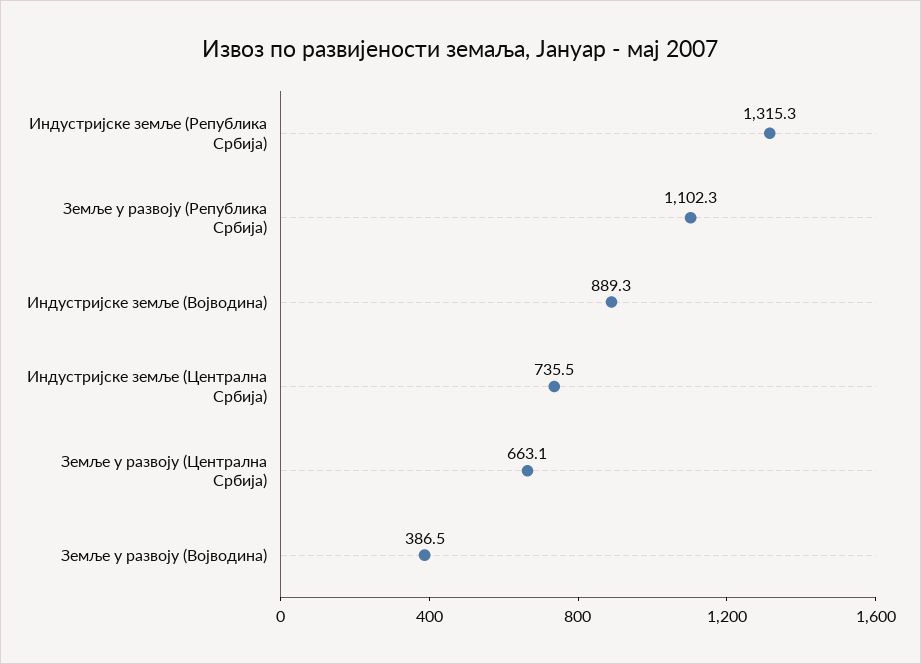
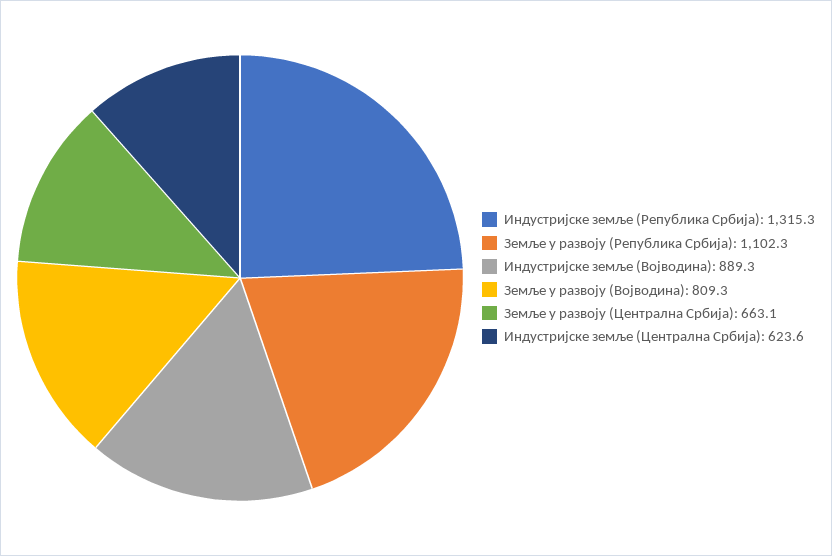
Индустријске земље (Централна Србија): 735.5 -> 623.6
Земље у развоју (Војводина): 386.5 -> 809.3

